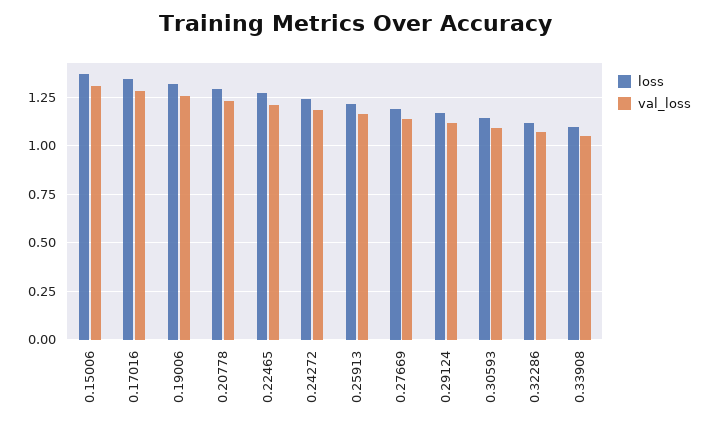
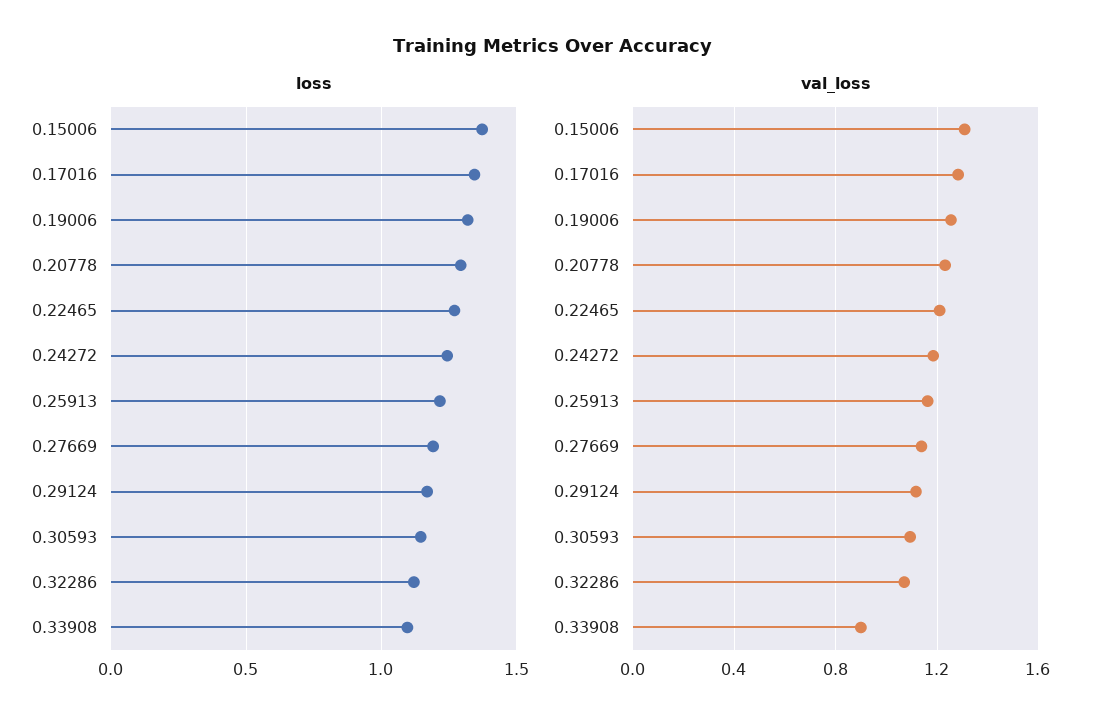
val_loss, 0.33908: 1.05 -> 0.9

